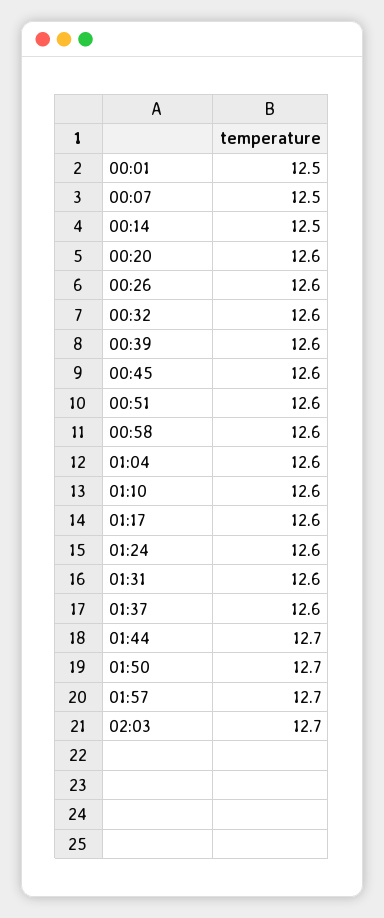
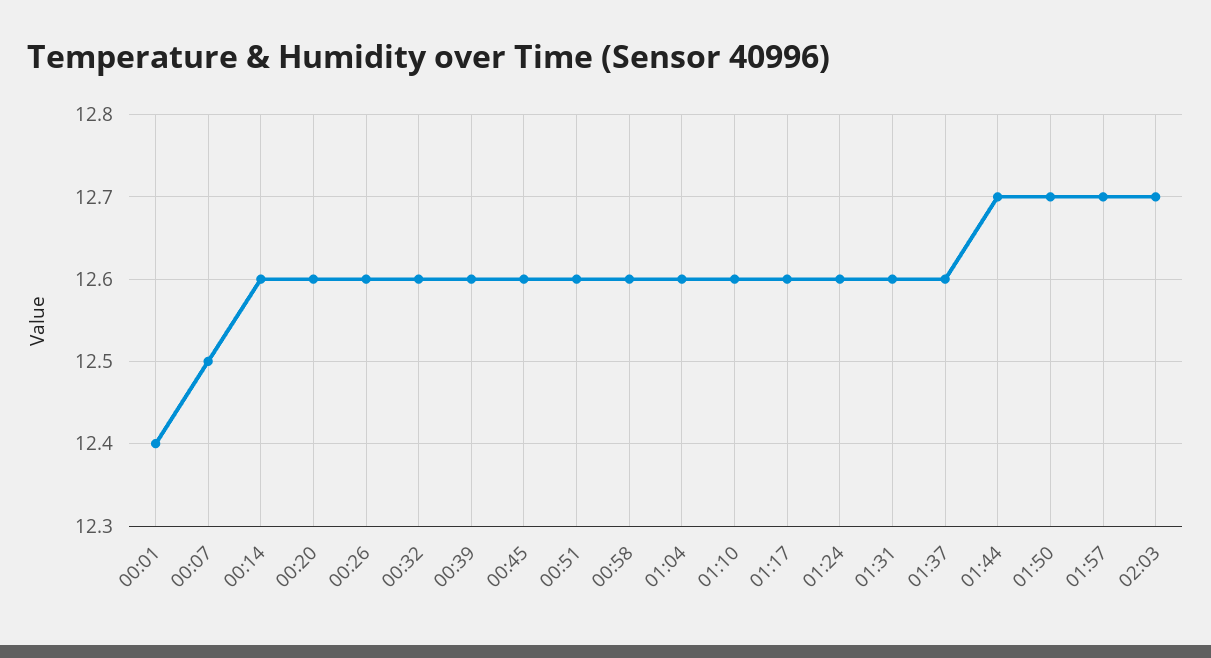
00:01: 12.5 -> 12.4
00:14: 12.5 -> 12.6

